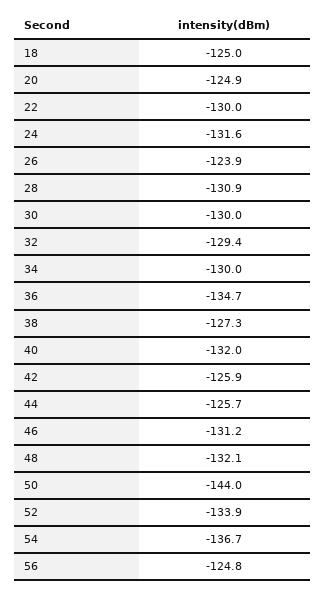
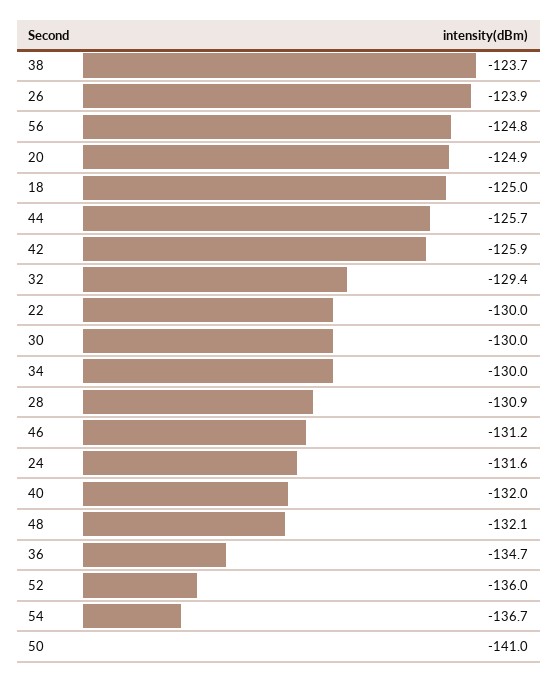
38: -127.3 -> -123.7
50: -144 -> -141
52: -133.9 -> -136

